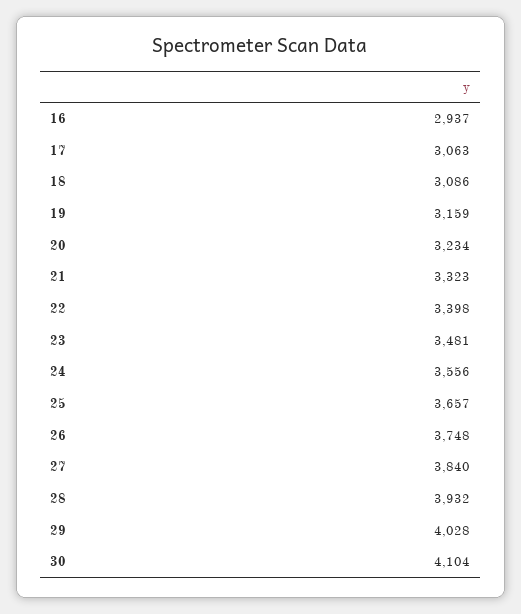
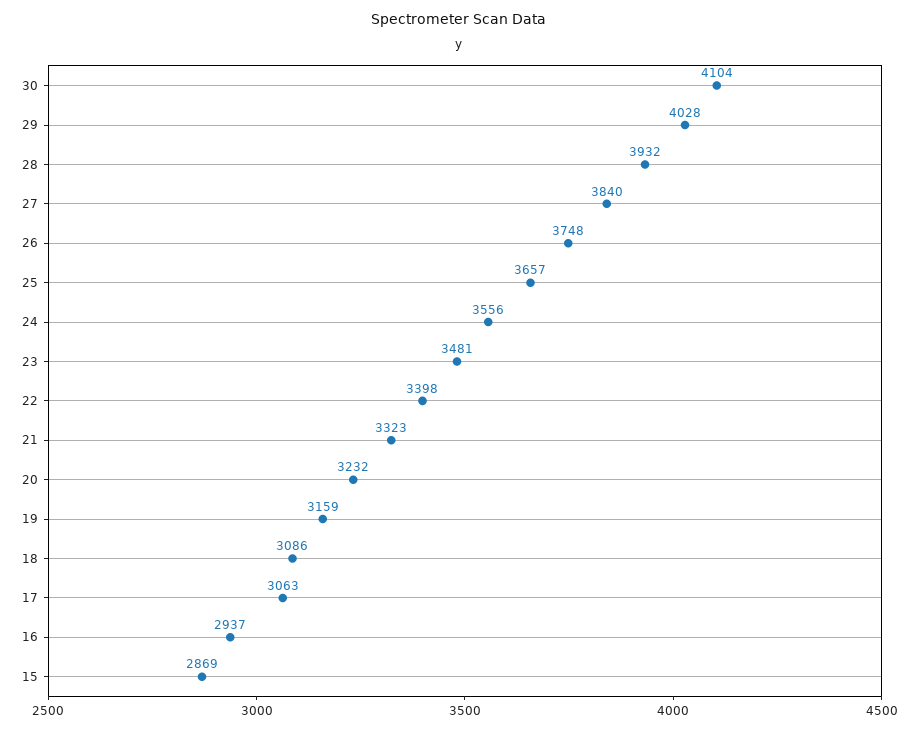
20: 3234 -> 3232
15: none -> 2869

